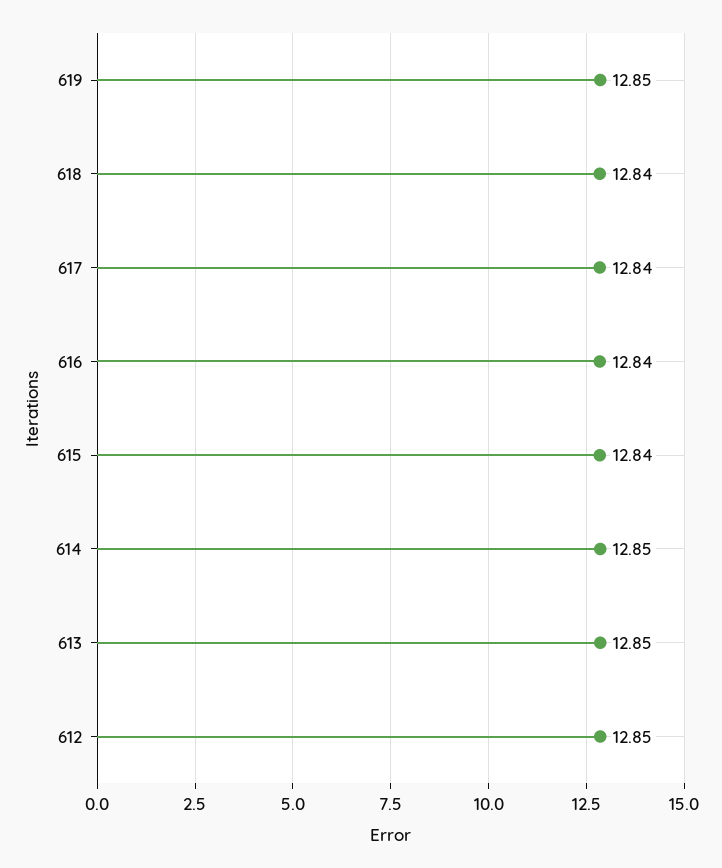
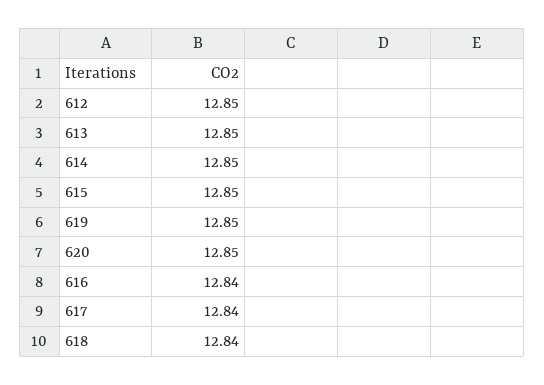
615: 12.84 -> 12.85
620: none -> 12.85

